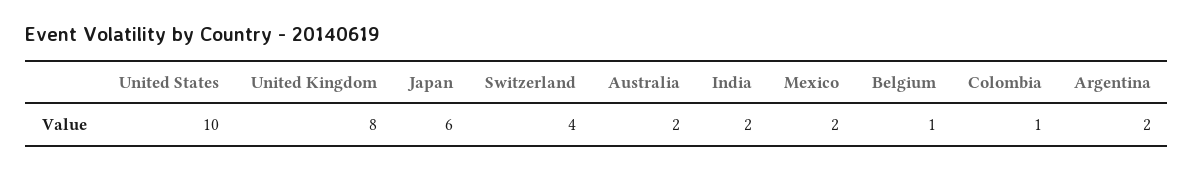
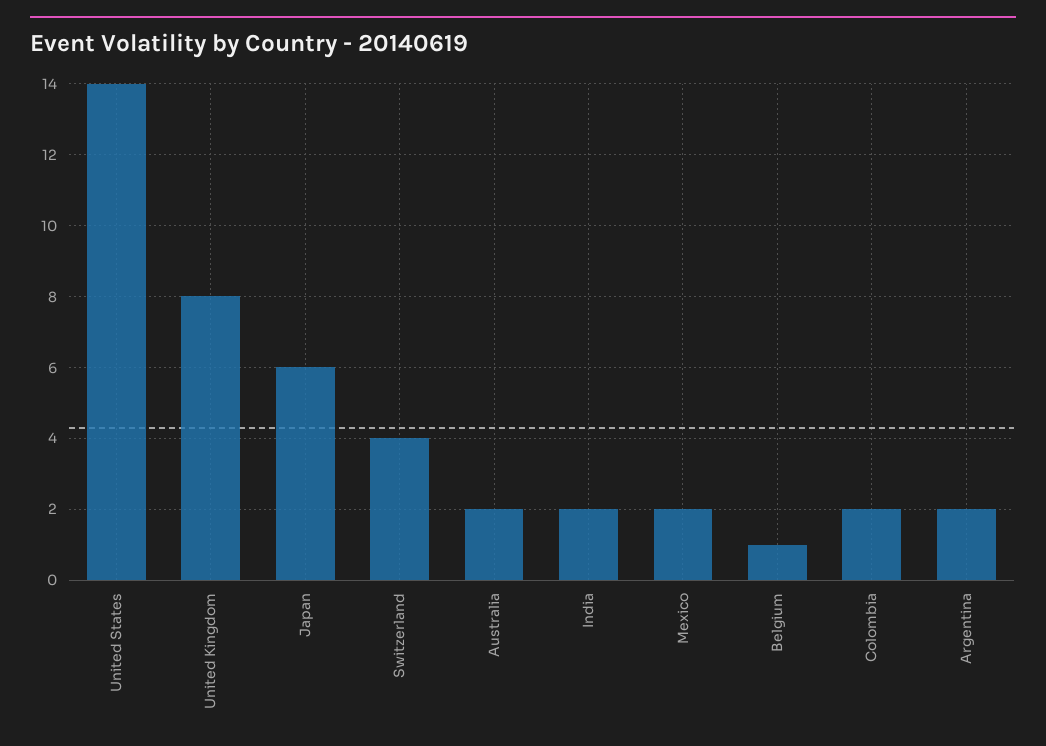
United States: 10 -> 14
Colombia: 1 -> 2

